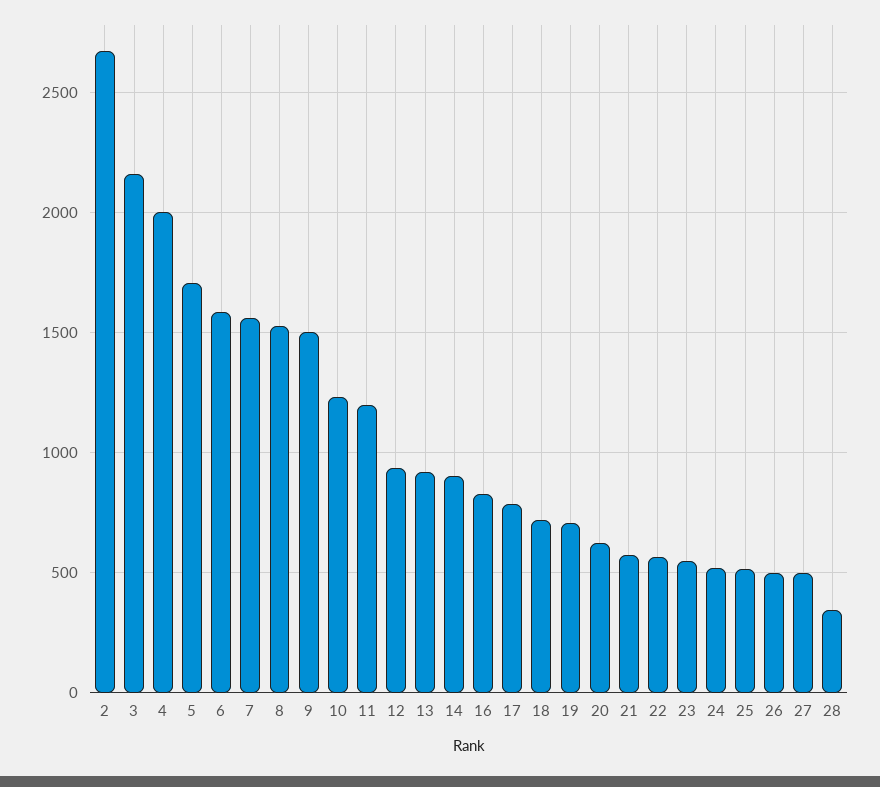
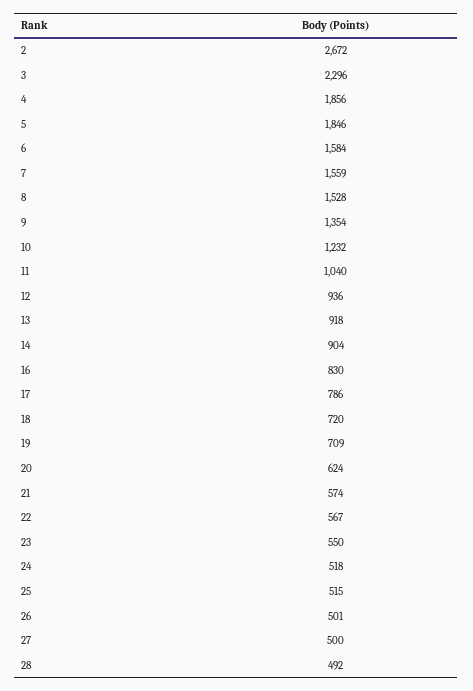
3: 2150 -> 2296
4: 2000 -> 1856
5: 1700 -> 1846
9: 1500 -> 1354
11: 1200 -> 1040
28: 350 -> 492

